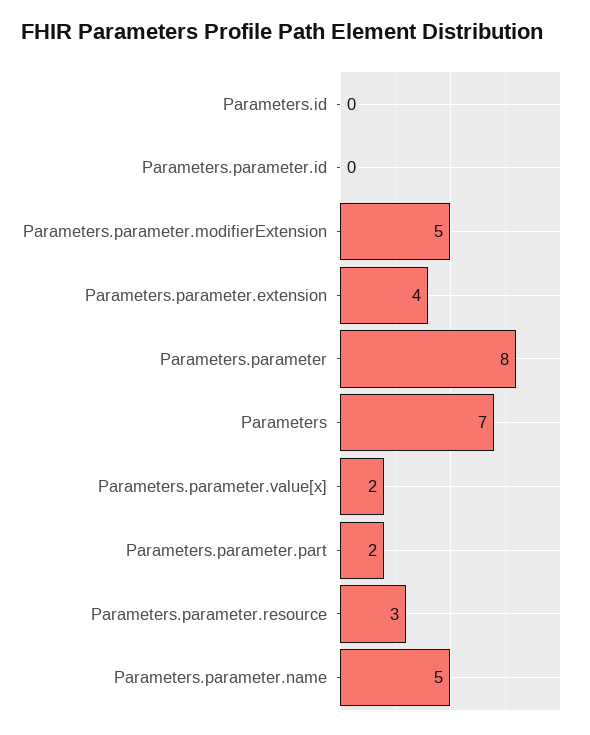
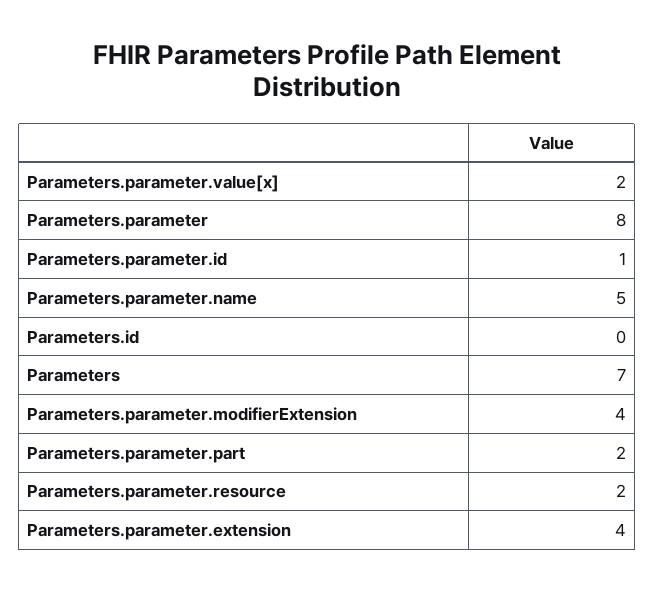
Parameters.parameter.id: 0 -> 1
Parameters.parameter.modifierExtension: 5 -> 4
Parameters.parameter.resource: 3 -> 2

